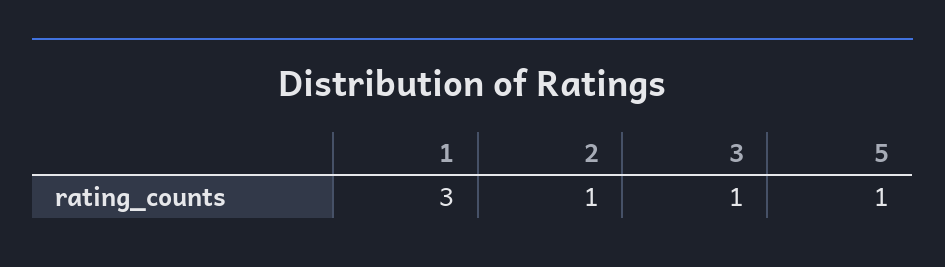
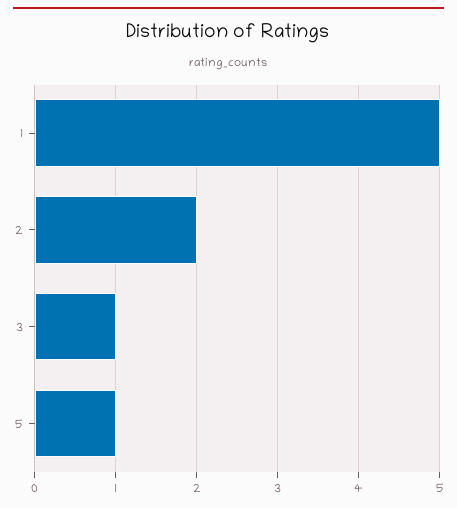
1: 3 -> 5
2: 1 -> 2

